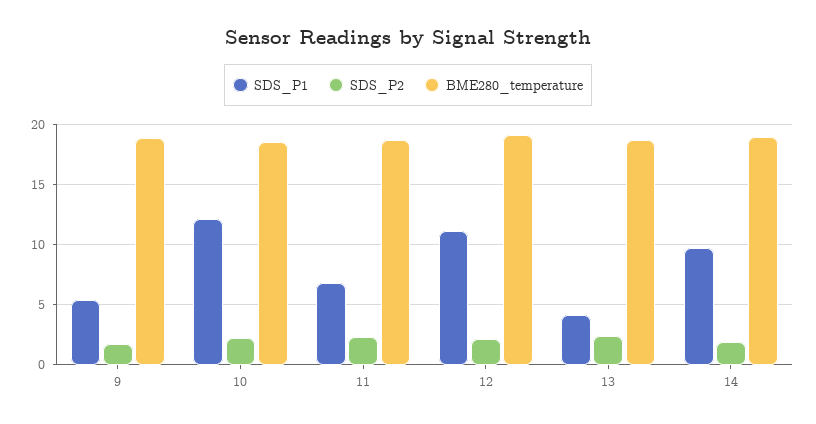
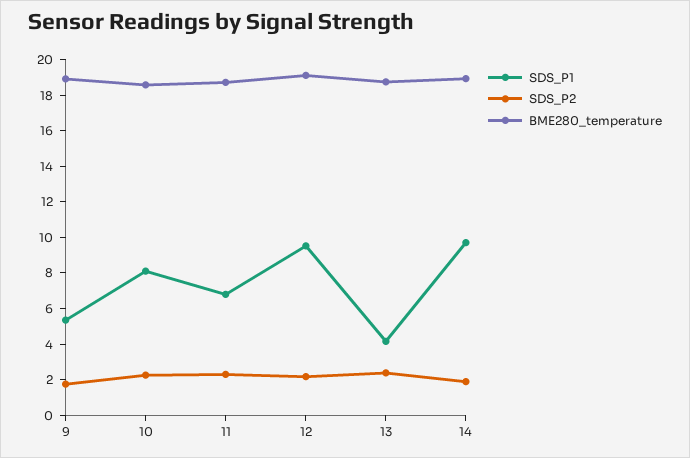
SDS_P1, 10: 12 -> 8
SDS_P1, 12: 11 -> 9.5

